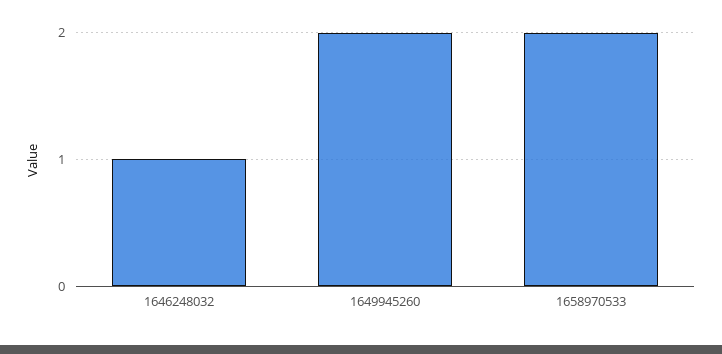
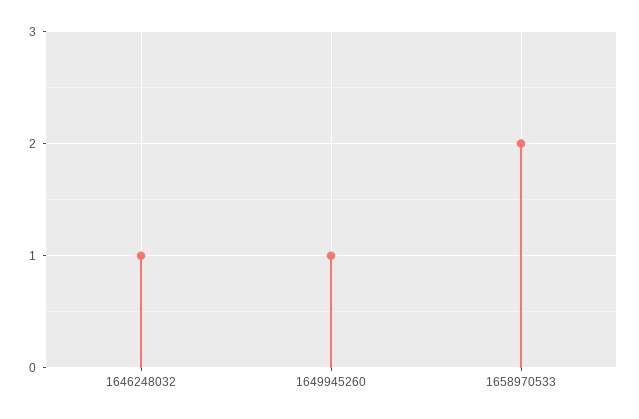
1649945260: 2 -> 1

